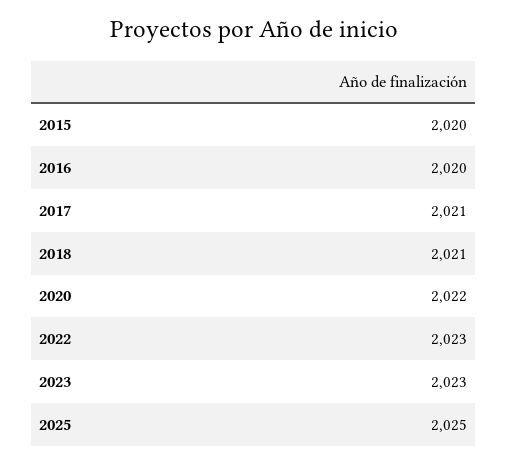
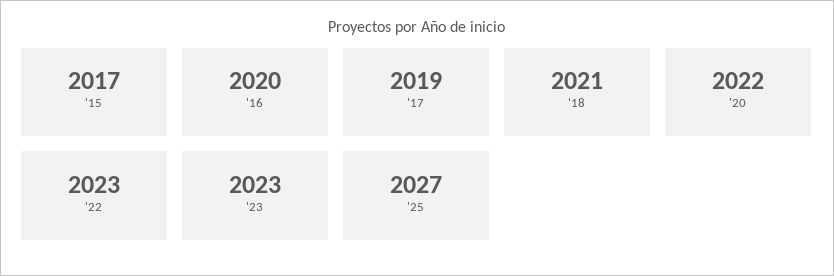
2015: 2020 -> 2017
2017: 2021 -> 2019
2025: 2025 -> 2027

